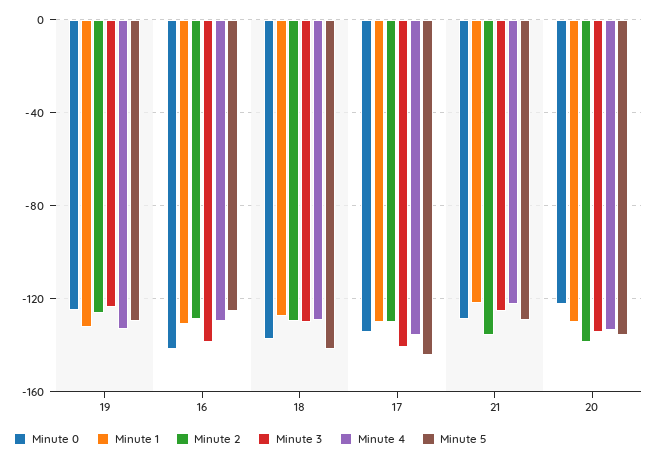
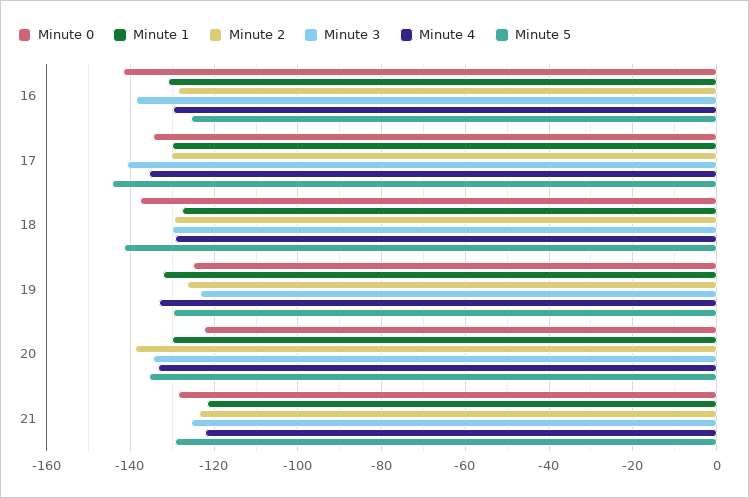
Minute 2, 21: -135 -> -124

